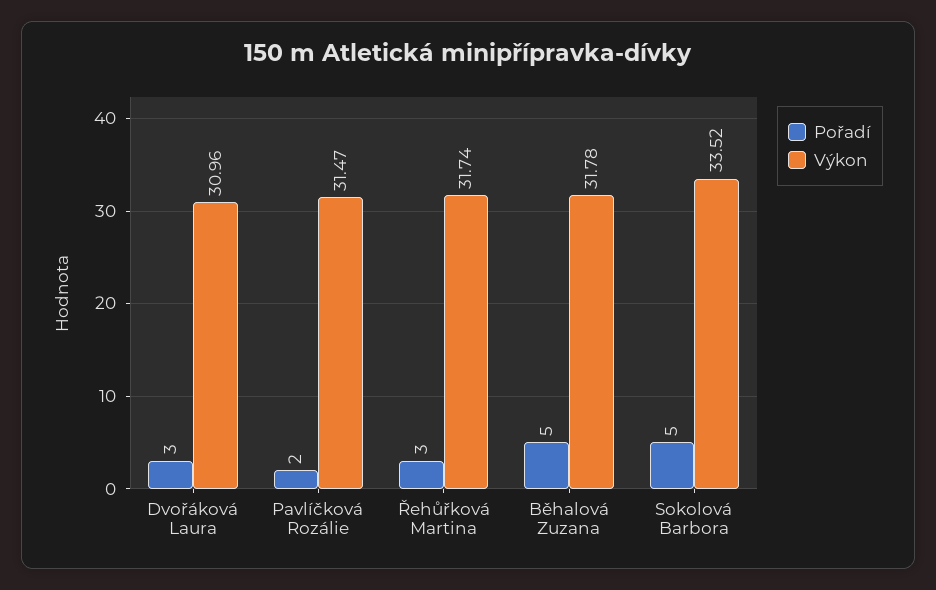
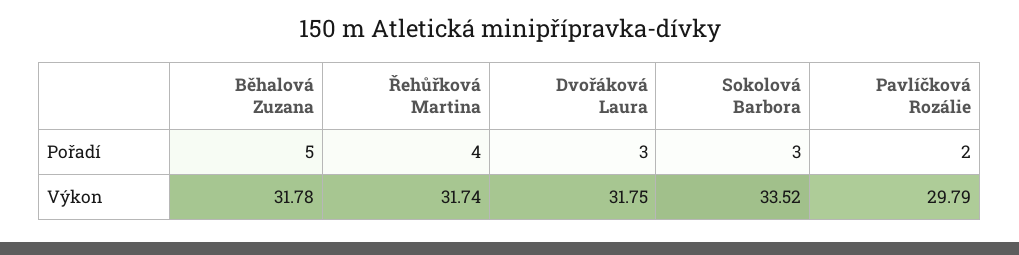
Výkon, Dvořáková Laura: 30.96 -> 31.75
Výkon, Pavlíčková Rozálie: 31.47 -> 29.79
Pořadí, Řehůřková Martina: 3 -> 4
Pořadí, Sokolová Barbora: 5 -> 3

